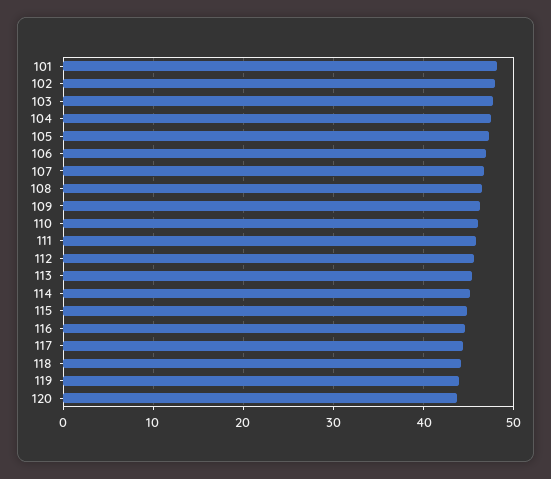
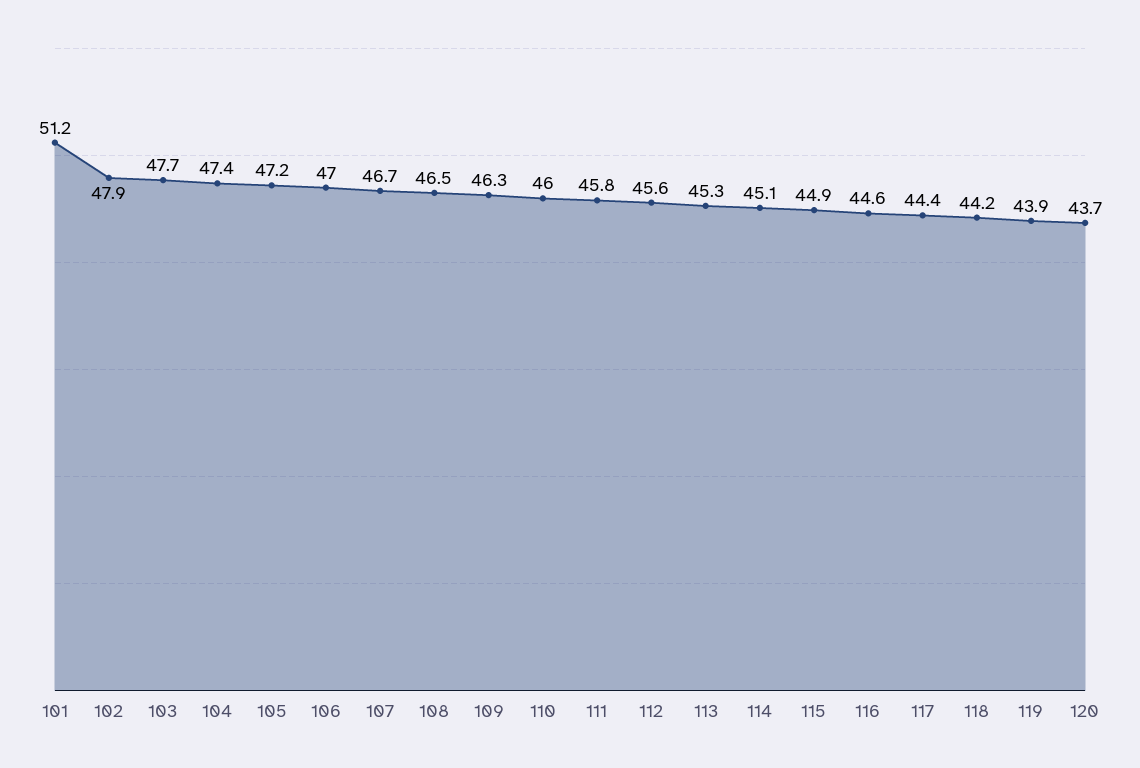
101: 48 -> 51.2

